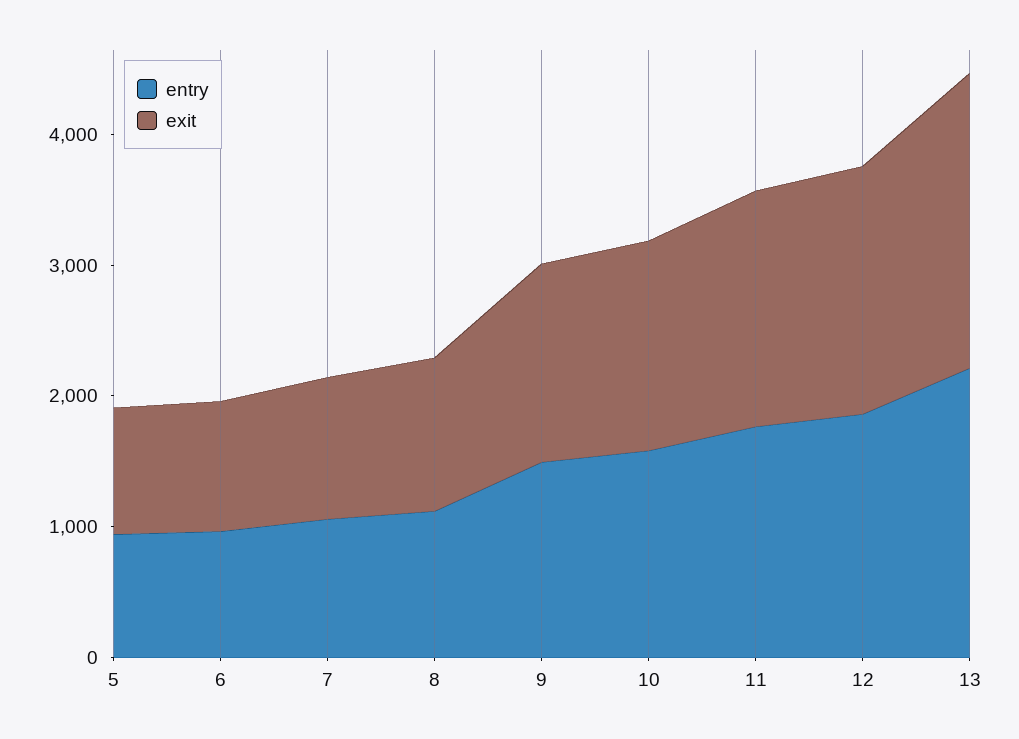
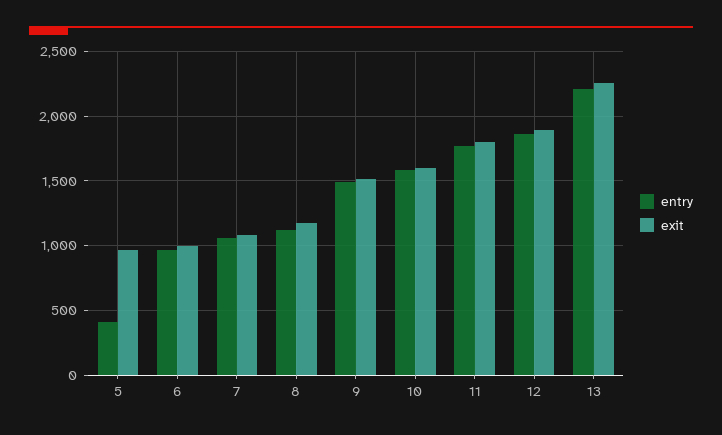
entry, 5: 1000 -> 400

